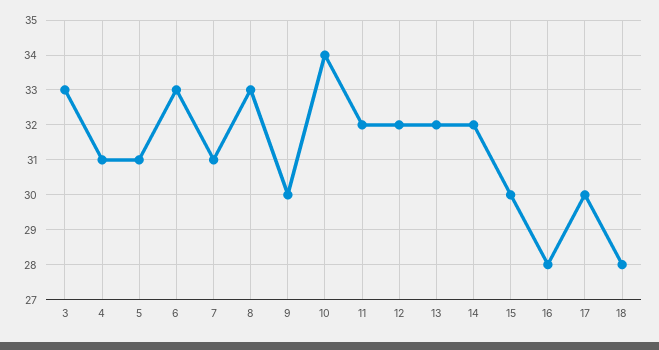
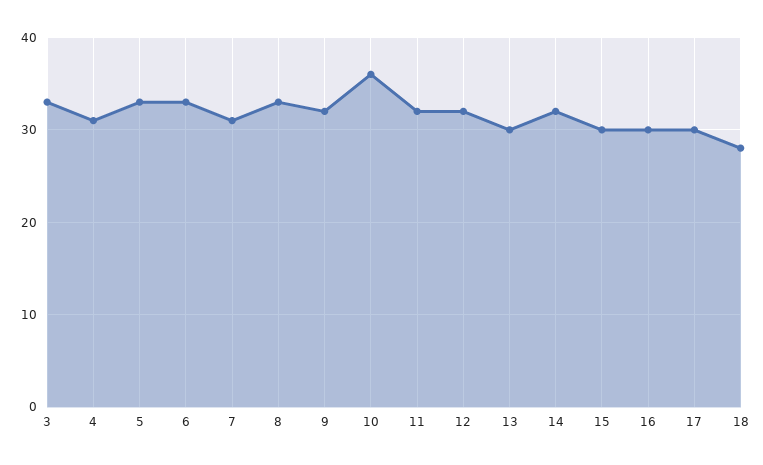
5: 31 -> 33
9: 30 -> 32
10: 34 -> 36
13: 32 -> 30
16: 28 -> 30

